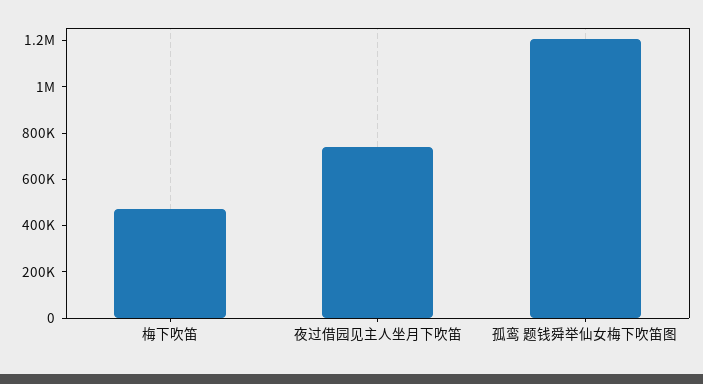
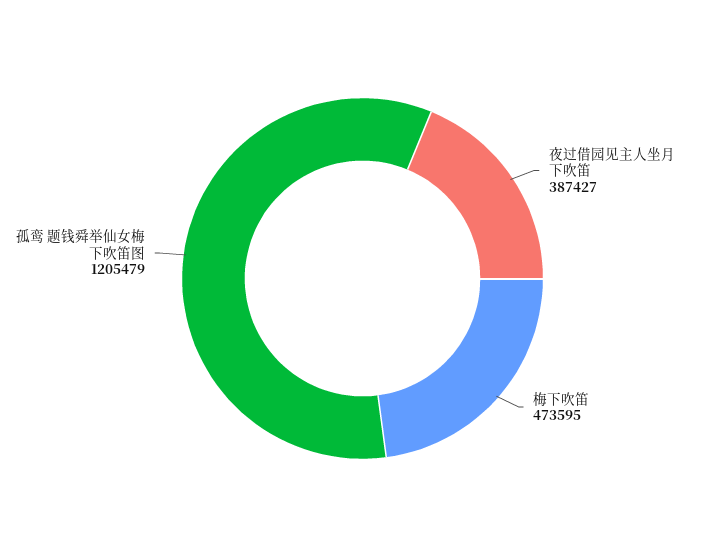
夜过借园见主人坐月下吹笛: 750000 -> 387427

